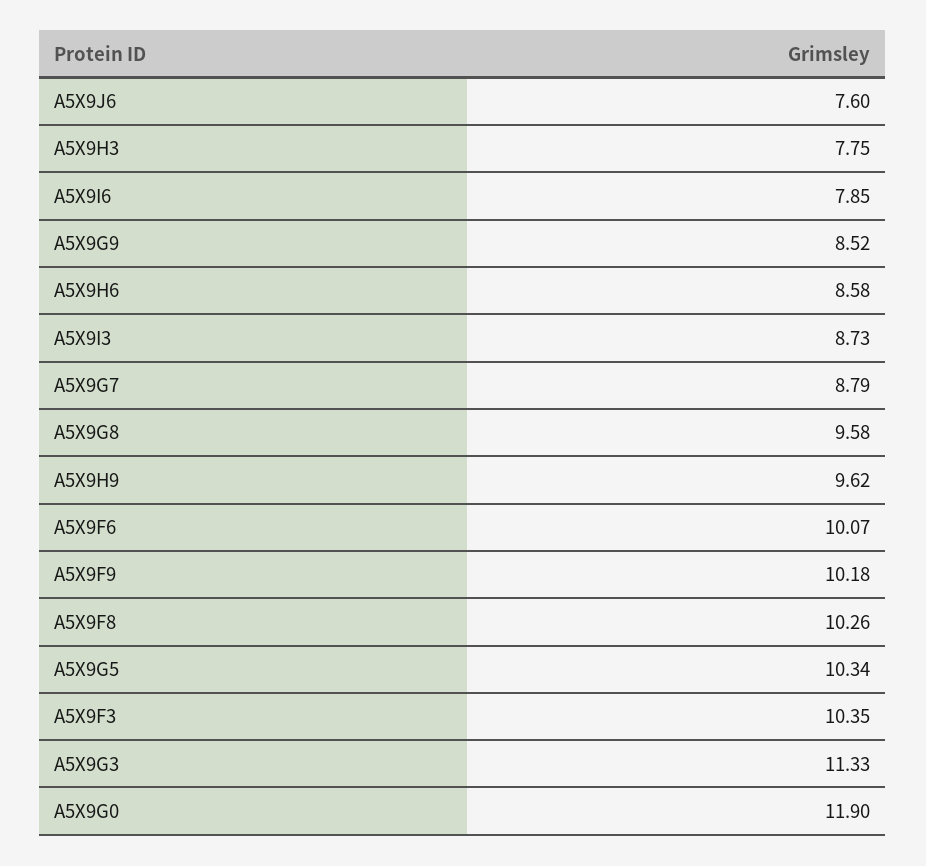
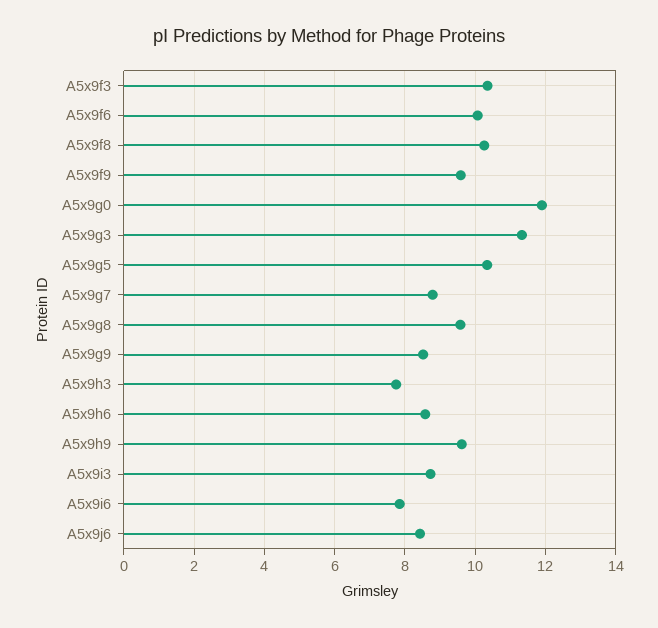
A5X9J6: 7.6 -> 8.4
A5X9F9: 10.18 -> 9.6

